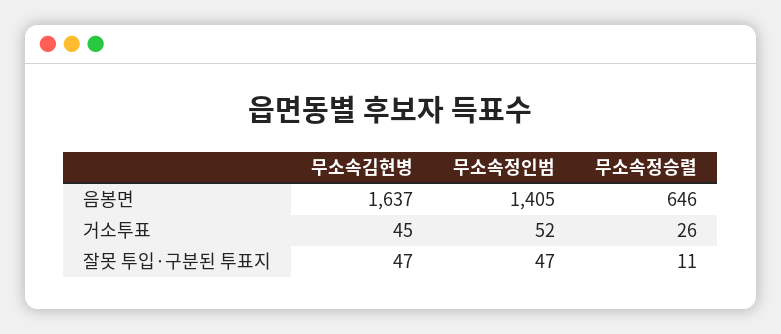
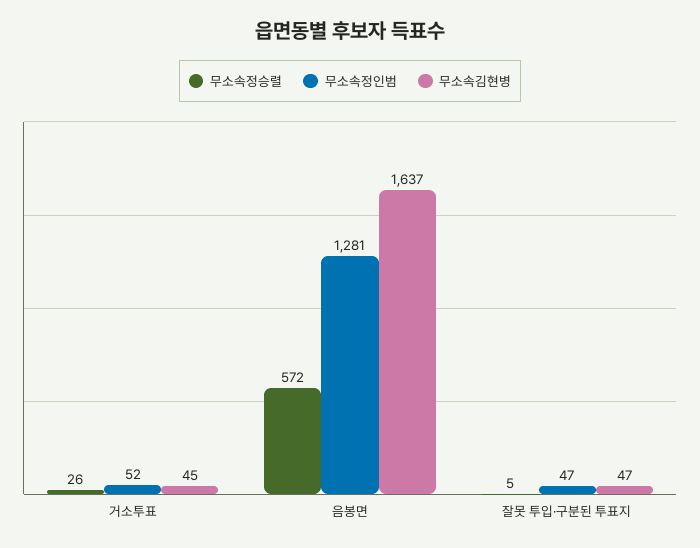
무소속정인범, 음봉면: 1405 -> 1281
무소속정승렬, 음봉면: 646 -> 572
무소속정승렬, 잘못 투입·구분된 투표지: 11 -> 5

